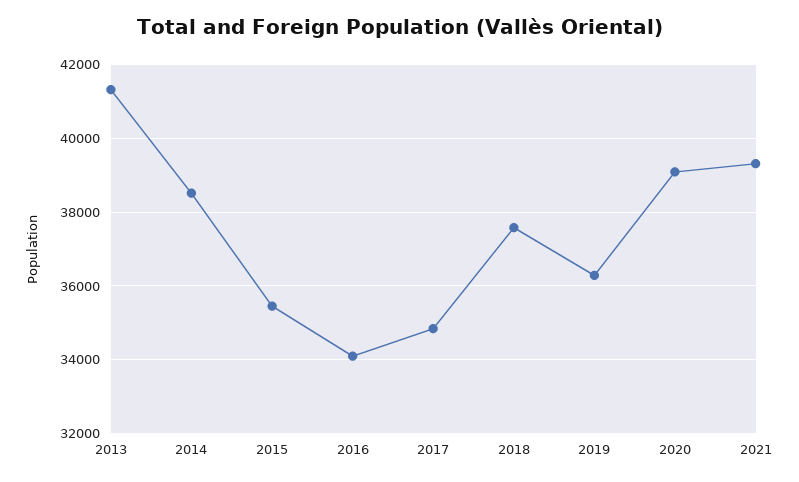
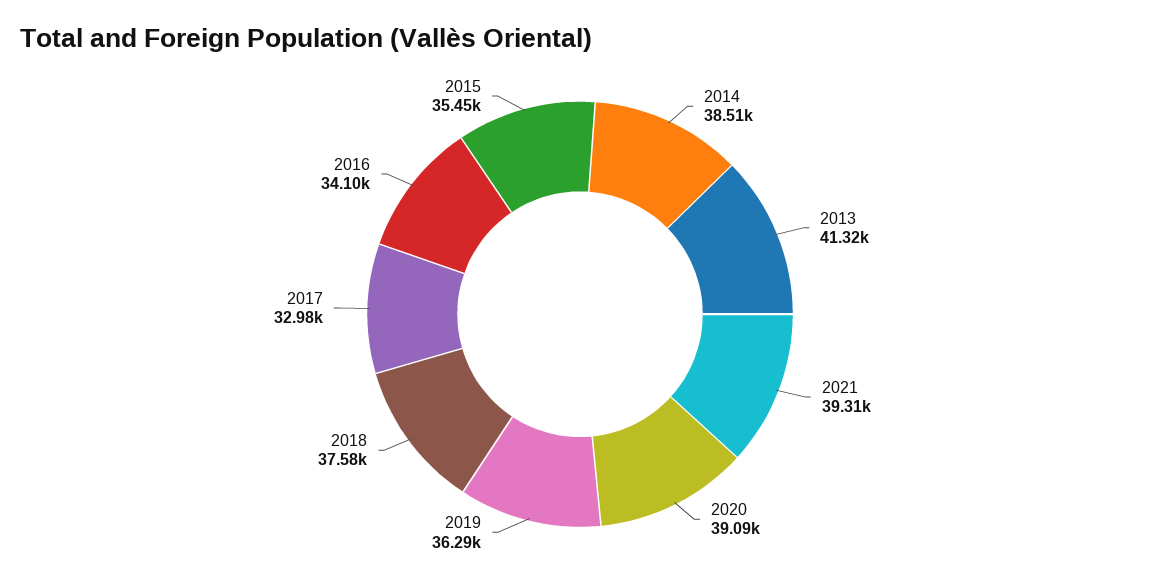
2017: 34800 -> 32980

